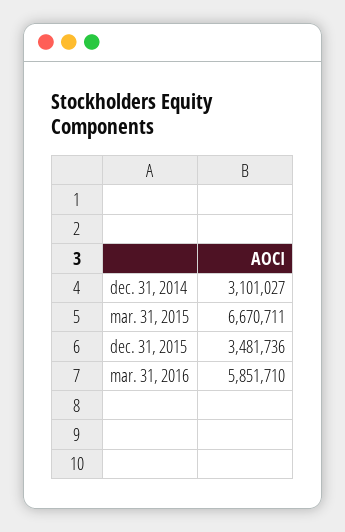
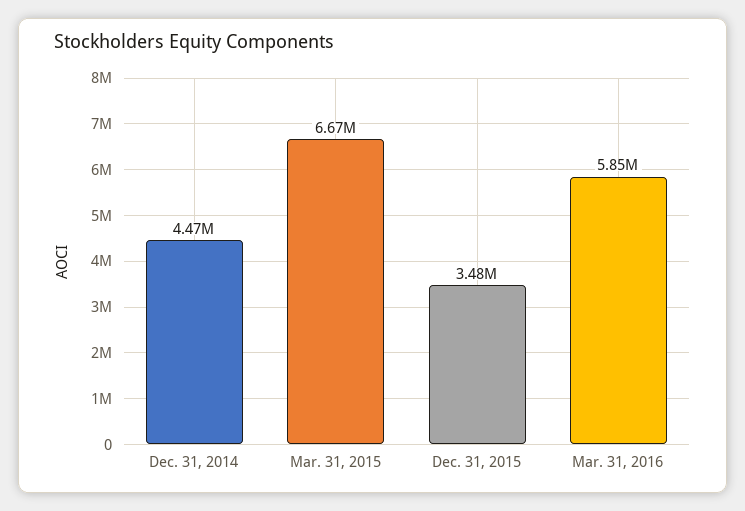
dec. 31, 2014: 3101027 -> 4470000

